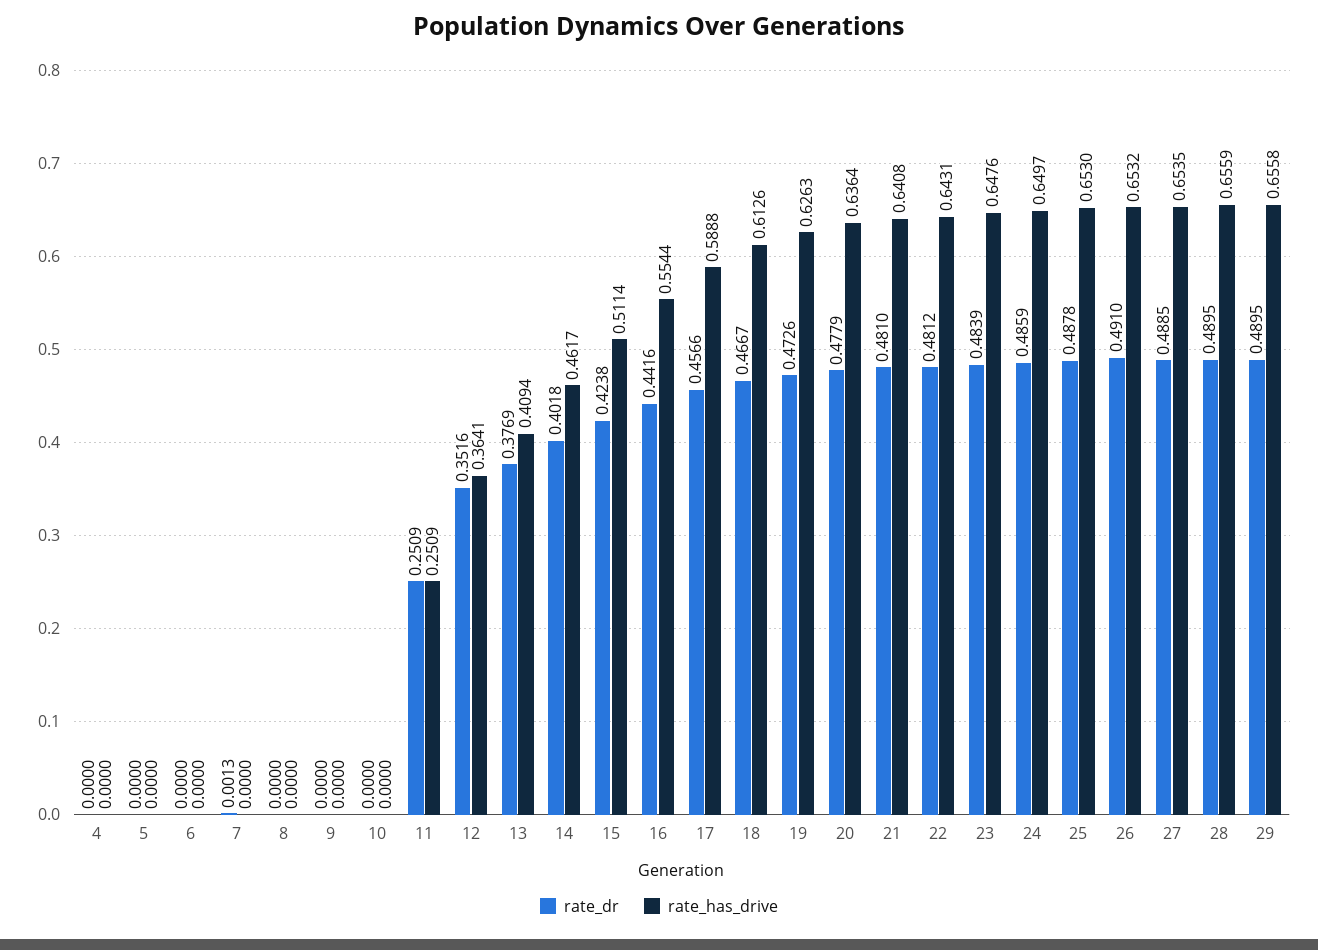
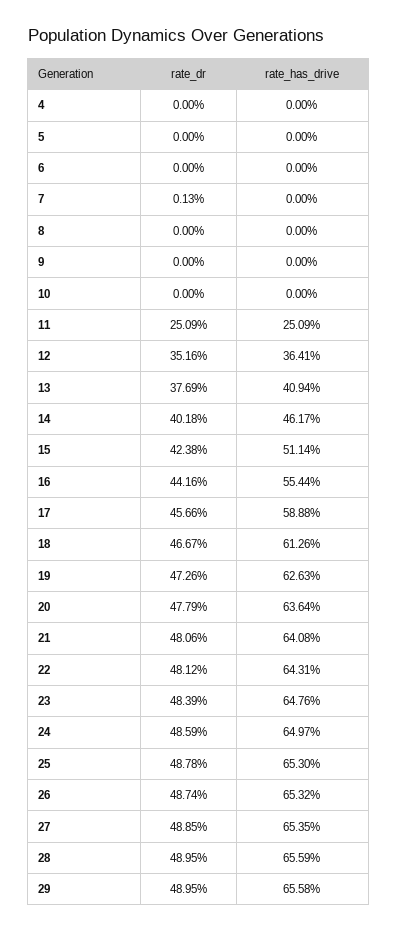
rate_dr, 21: 0.481 -> 0.4806
rate_dr, 26: 0.491 -> 0.4874

